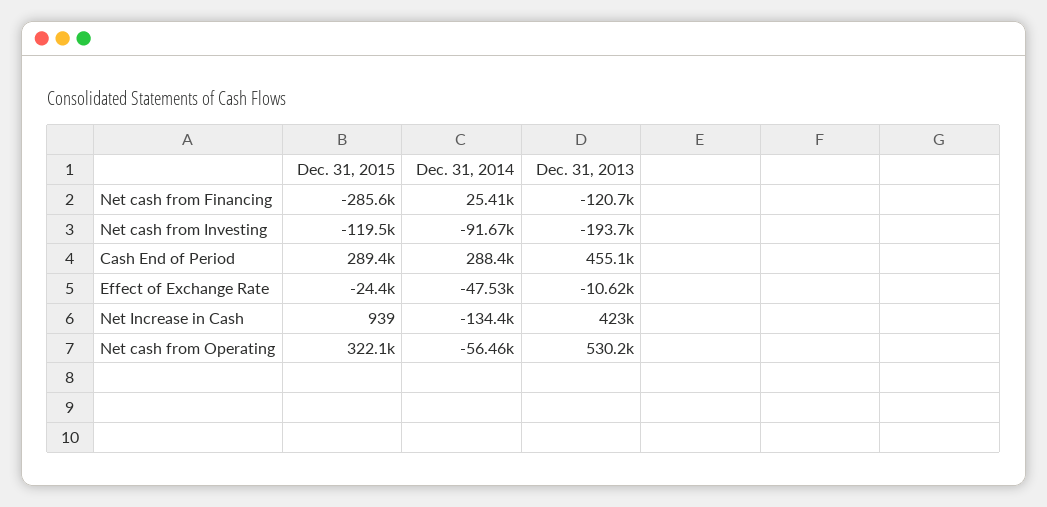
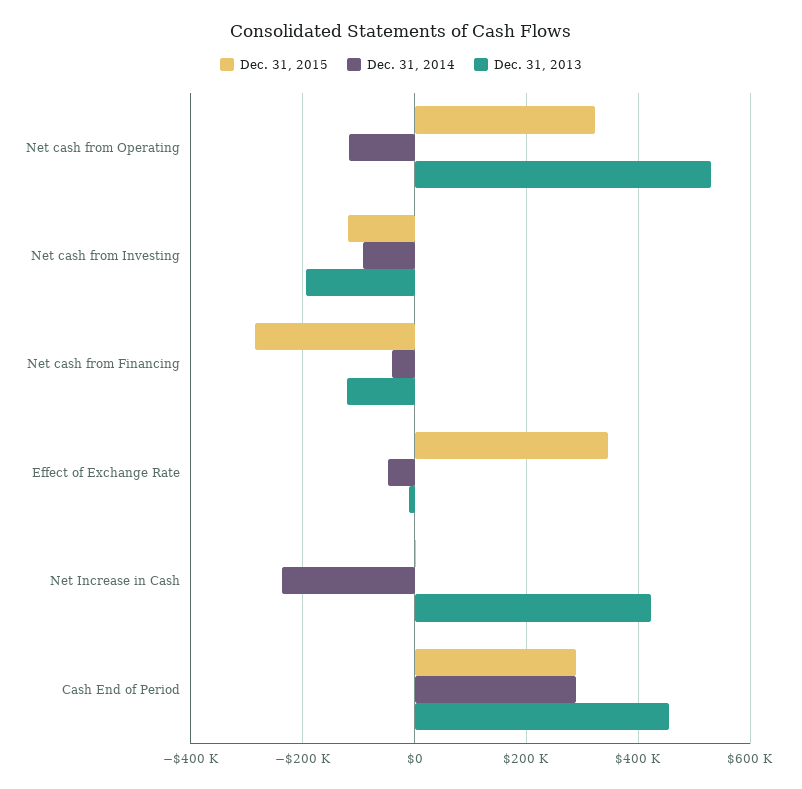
Dec. 31, 2014, Net cash from Financing: 25410 -> -40000
Dec. 31, 2015, Effect of Exchange Rate: -24400 -> 340000
Dec. 31, 2014, Net Increase in Cash: -134400 -> -240000
Dec. 31, 2014, Net cash from Operating: -56460 -> -120000

